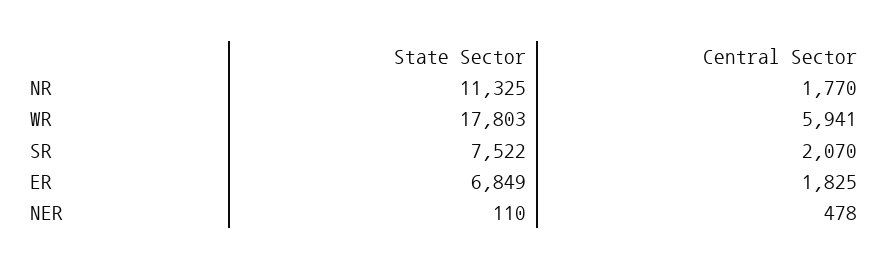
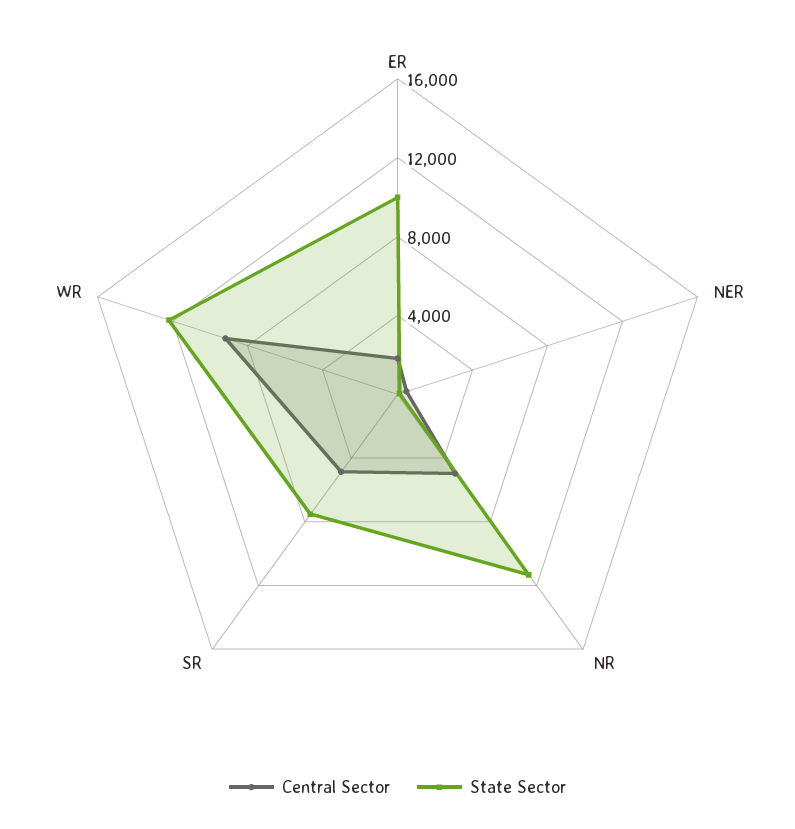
Central Sector, NR: 1770 -> 5000
State Sector, WR: 17803 -> 12000
Central Sector, WR: 5941 -> 9000
Central Sector, SR: 2070 -> 5000
State Sector, ER: 6849 -> 10000

